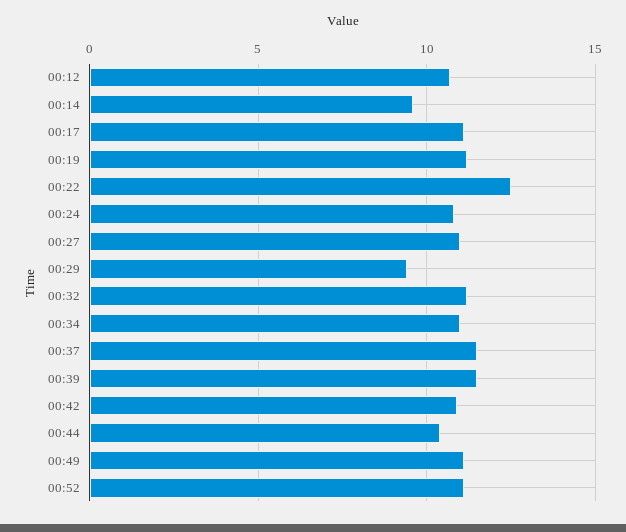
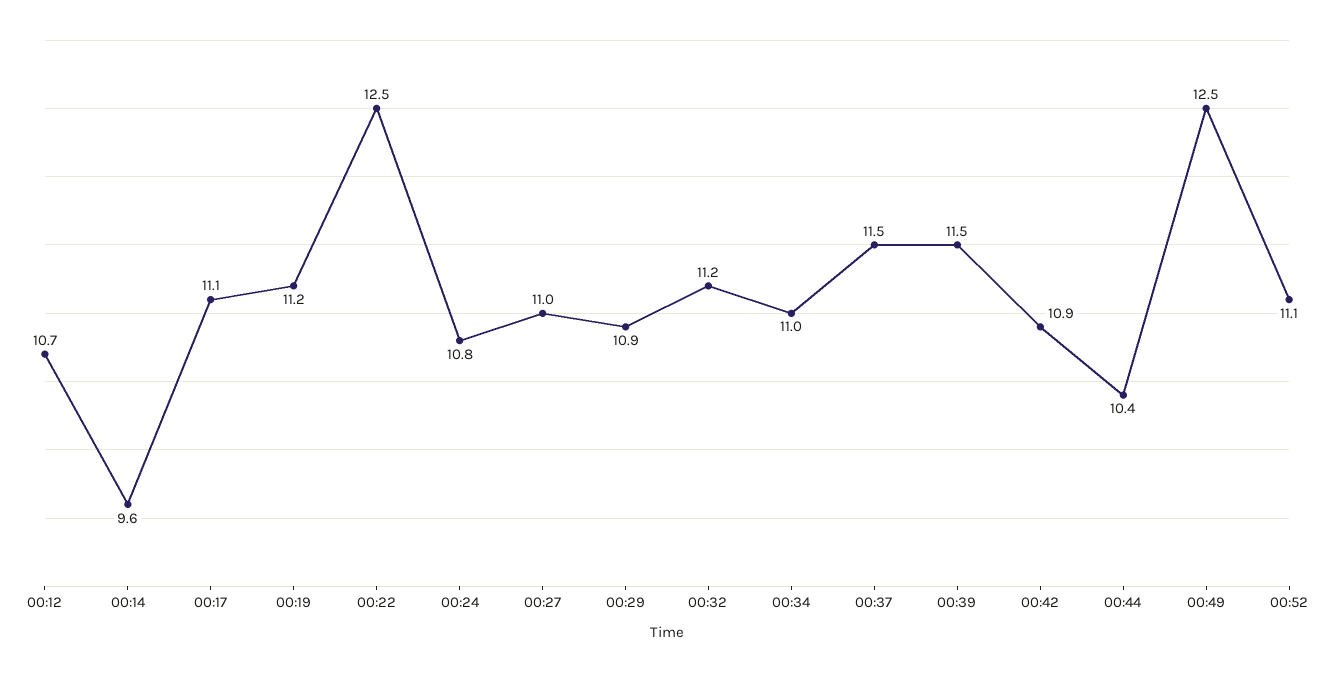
00:29: 9.5 -> 10.9
00:49: 11 -> 12.5

